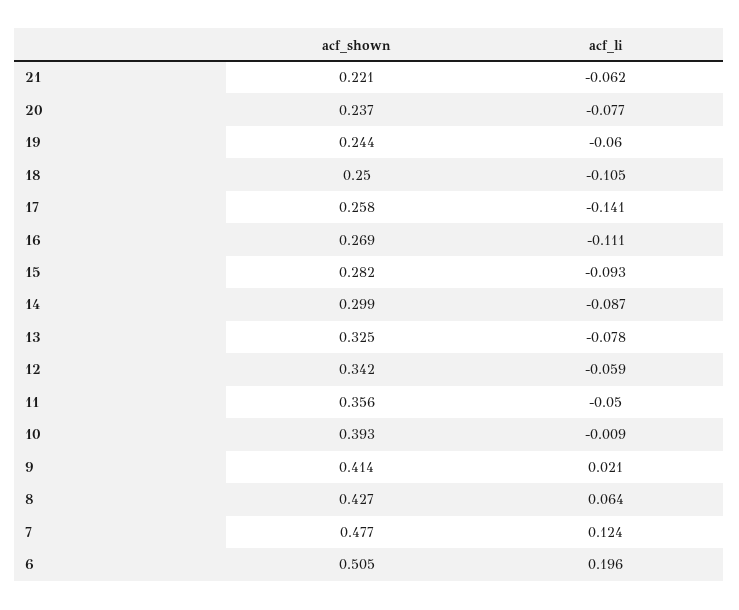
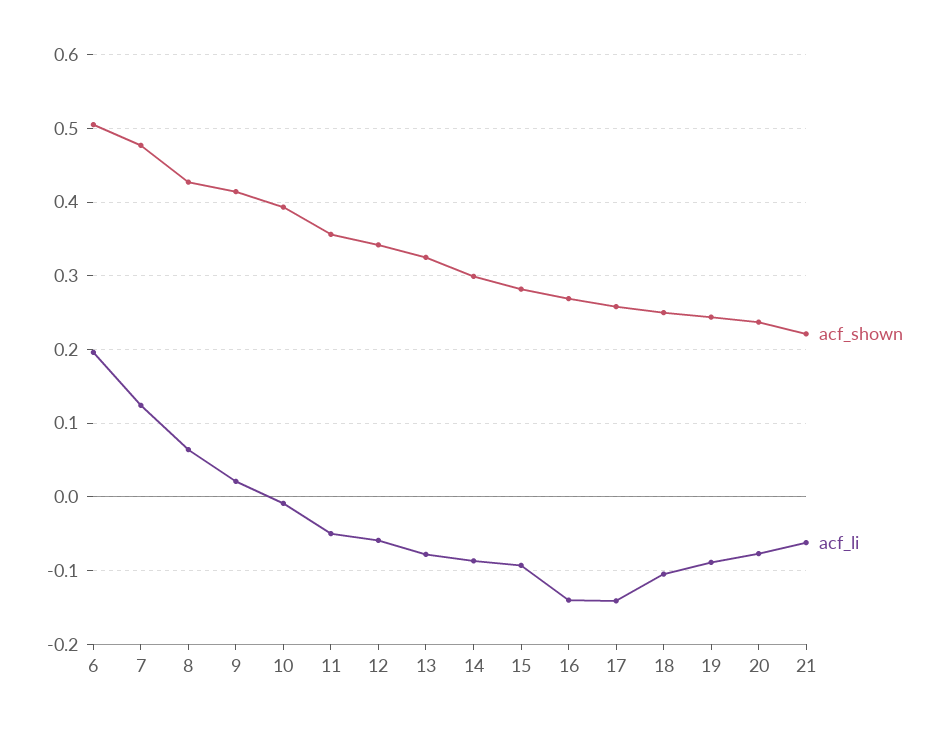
acf_li, 19: -0.06 -> -0.09
acf_li, 16: -0.111 -> -0.14

